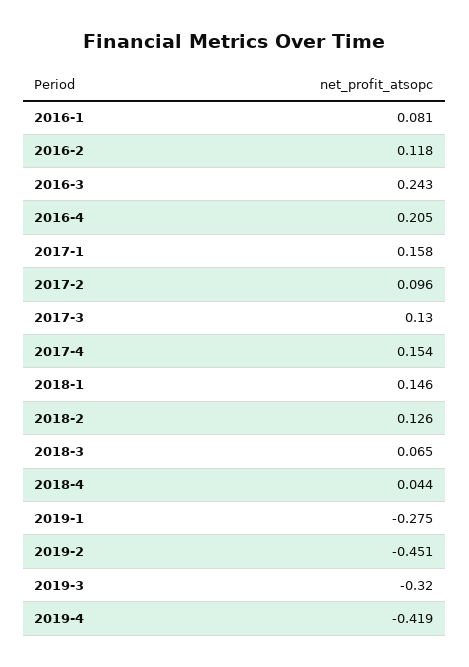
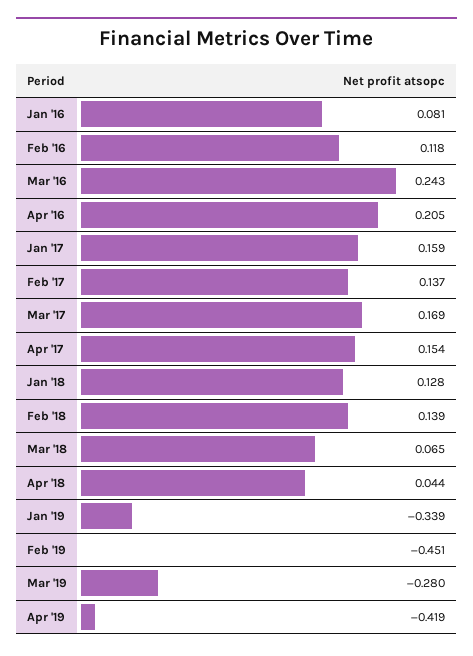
2017-1: 0.158 -> 0.159
2017-2: 0.096 -> 0.137
2017-3: 0.13 -> 0.169
2018-1: 0.146 -> 0.128
2018-2: 0.126 -> 0.139
2019-1: -0.275 -> -0.339
2019-3: -0.32 -> -0.28

